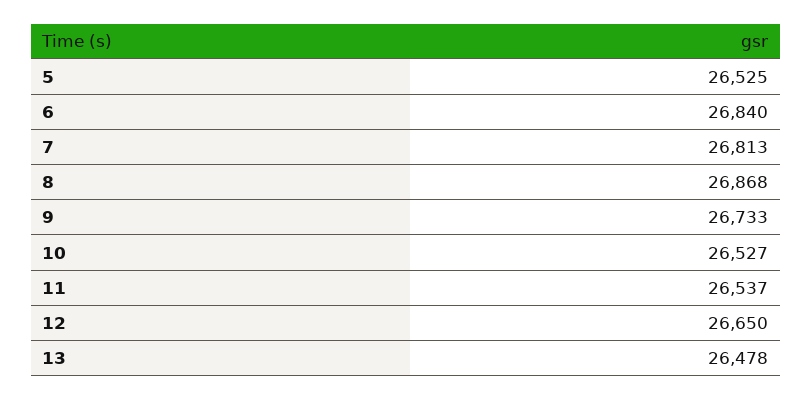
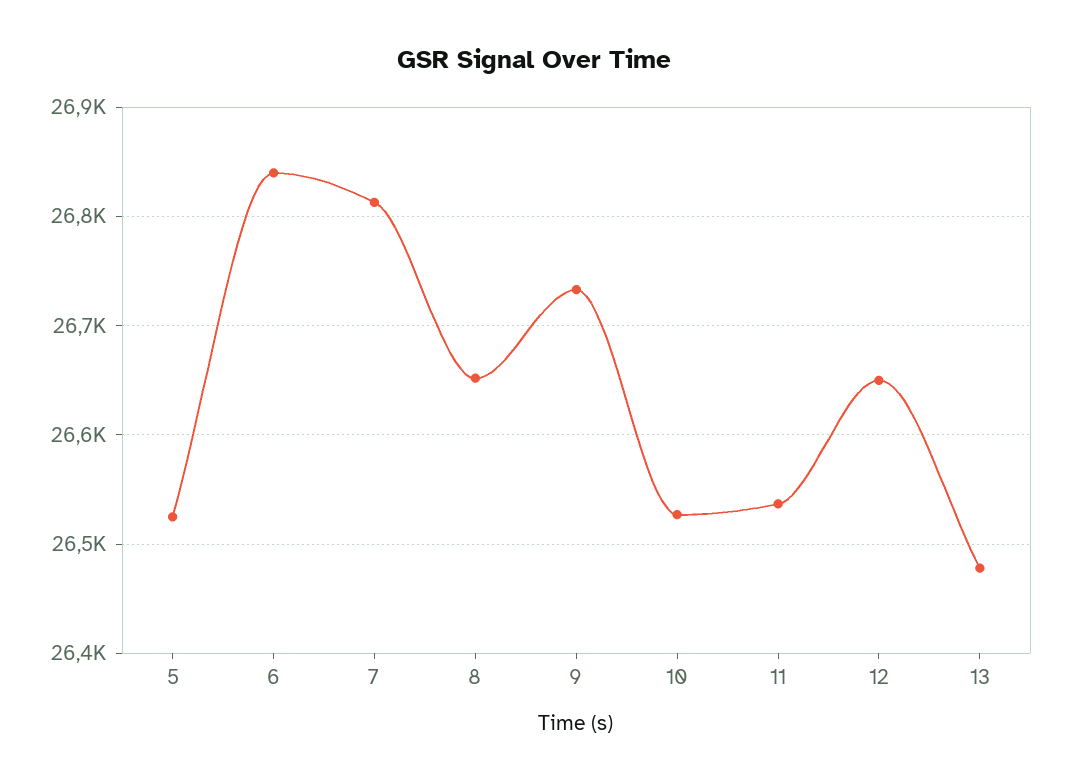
8: 26868 -> 26650

